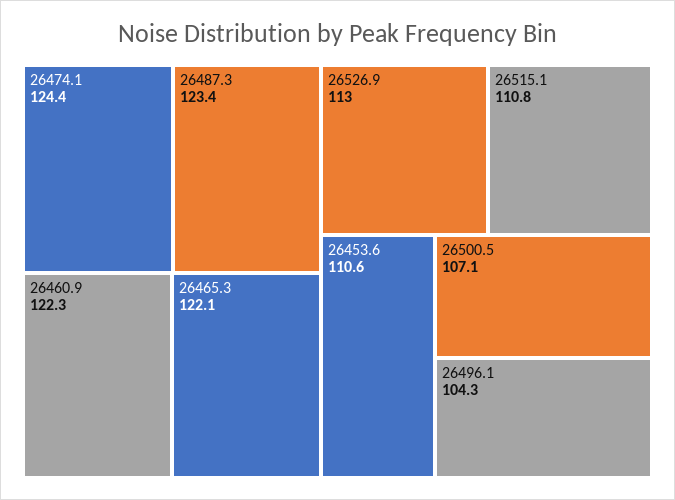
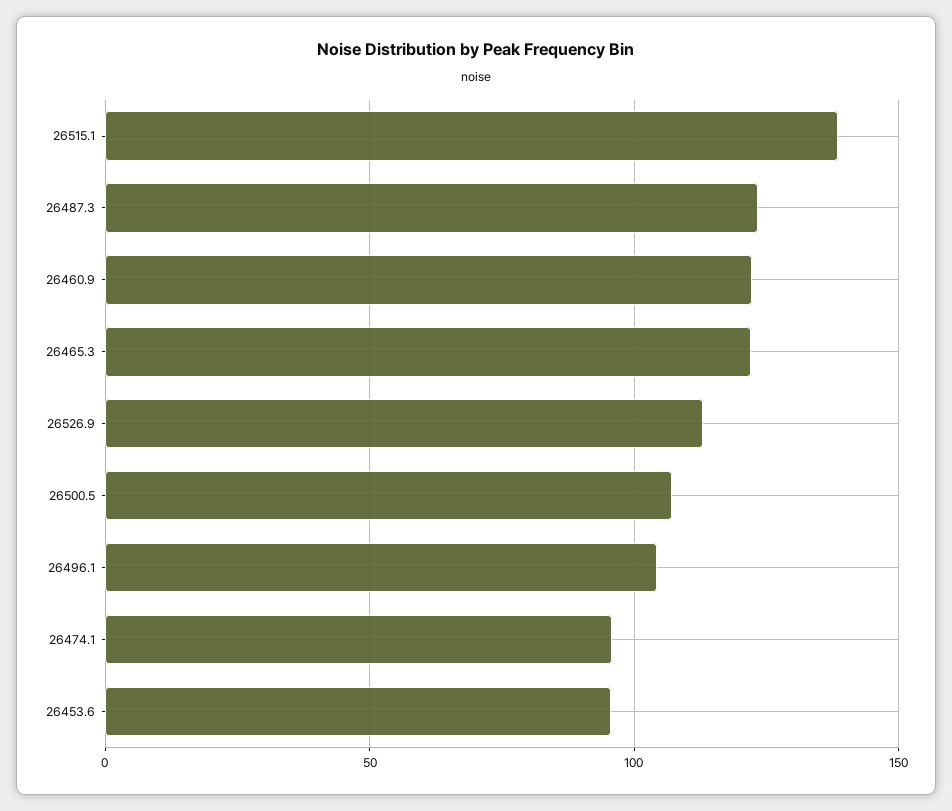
26474.1: 124.4 -> 95
26515.1: 110.8 -> 140
26453.6: 110.6 -> 95

